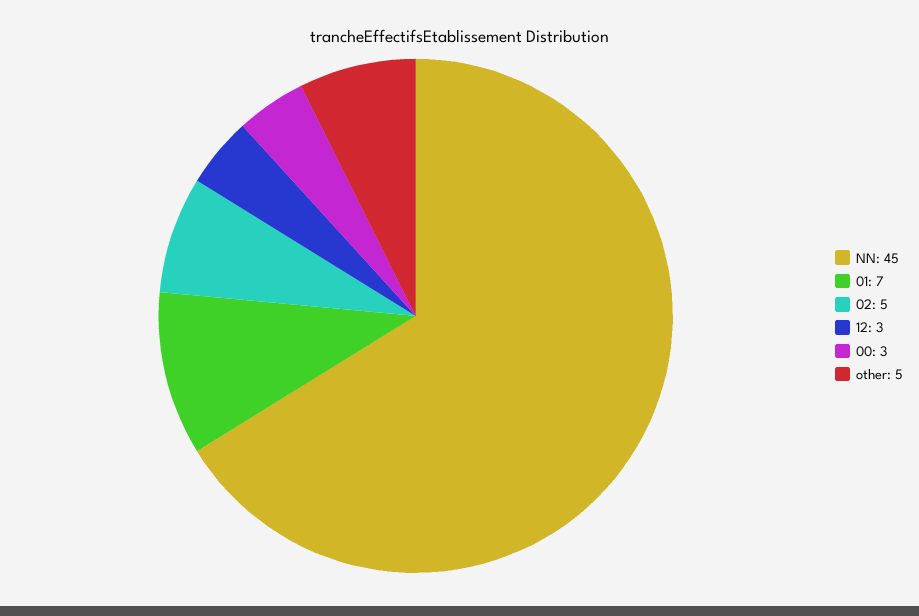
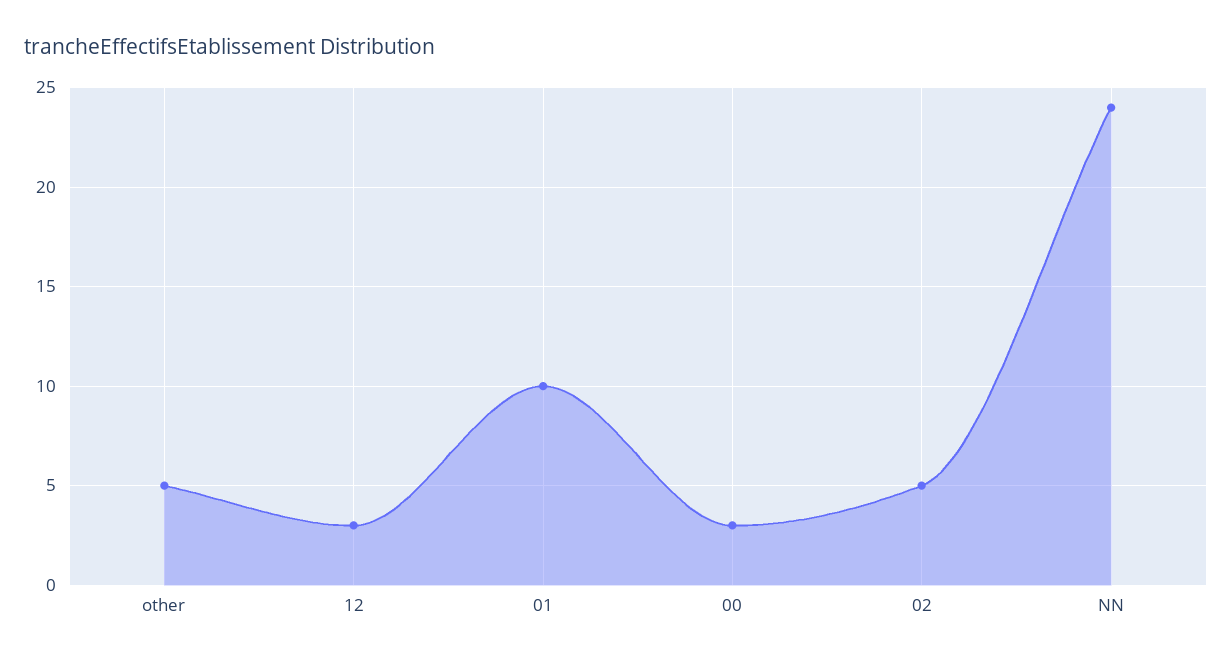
NN: 45 -> 24
01: 7 -> 10

